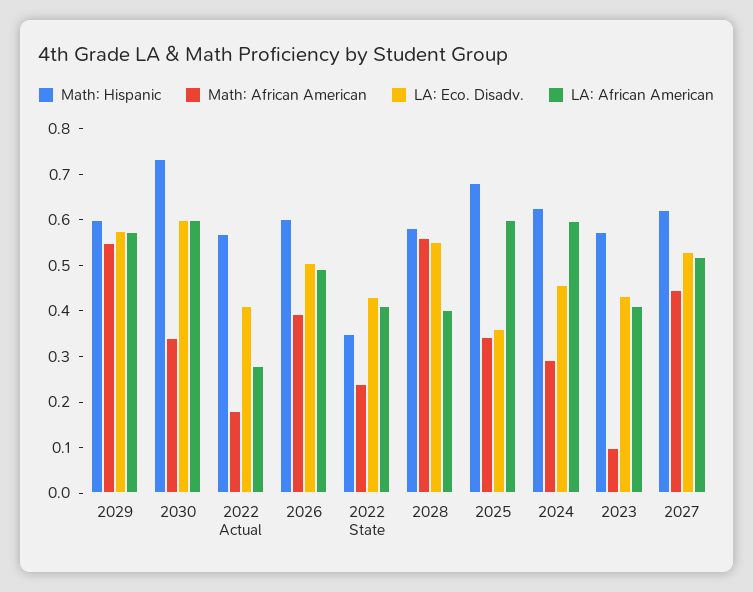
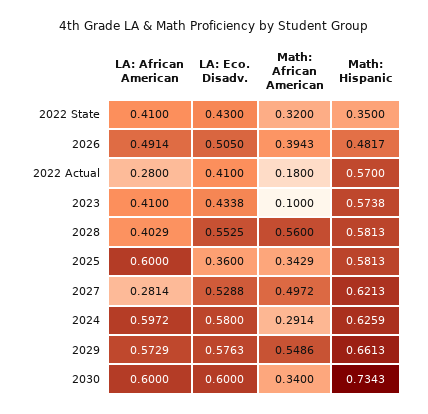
Math: Hispanic, 2029: 0.6 -> 0.6613
Math: Hispanic, 2026: 0.6 -> 0.4817
Math: African American, 2022 State: 0.24 -> 0.32
Math: Hispanic, 2025: 0.68 -> 0.5813
LA: Eco. Disadv., 2024: 0.46 -> 0.58
Math: African American, 2027: 0.44 -> 0.4972
LA: African American, 2027: 0.52 -> 0.2814

